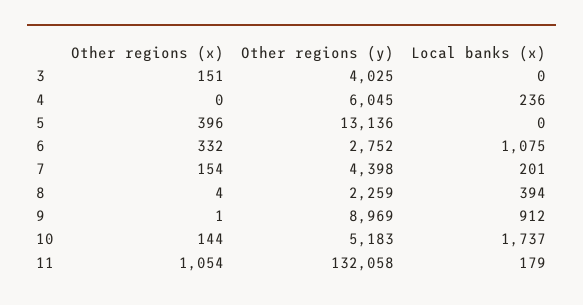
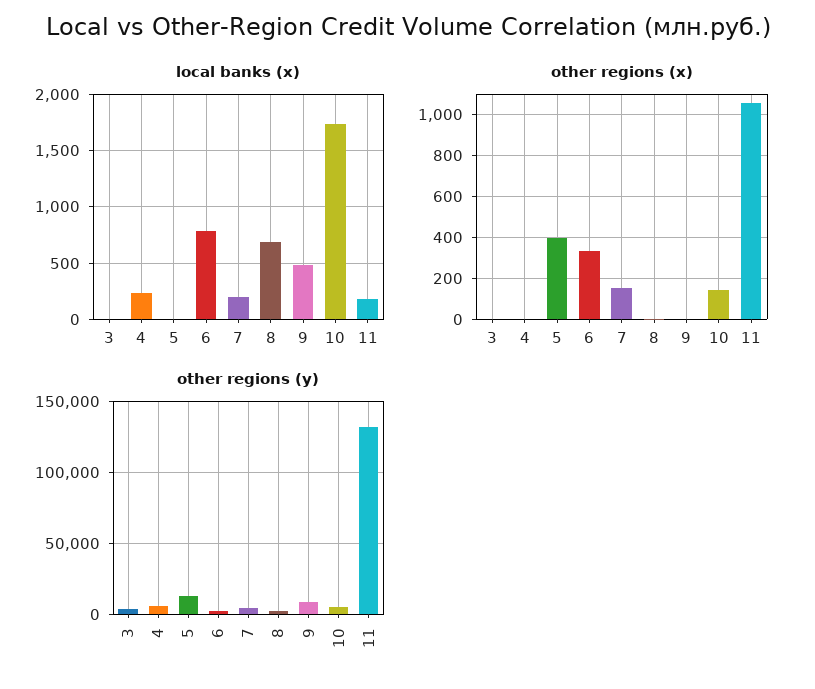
Other regions (x), 3: 151 -> 0
Local banks (x), 6: 1075 -> 800
Local banks (x), 8: 394 -> 700
Local banks (x), 9: 912 -> 500

